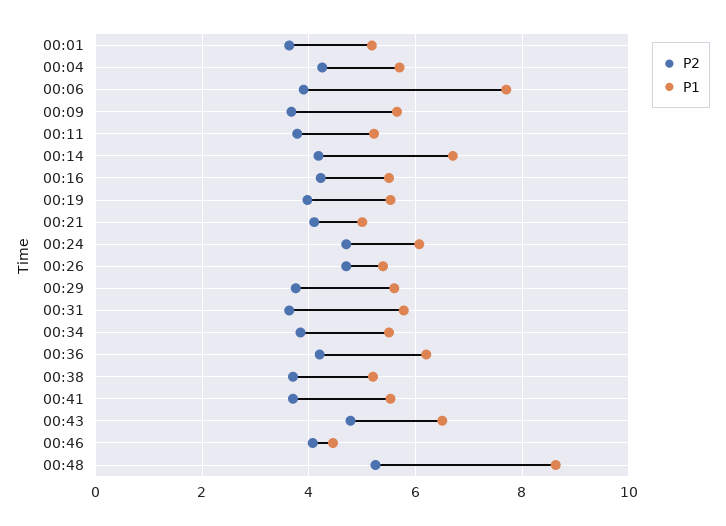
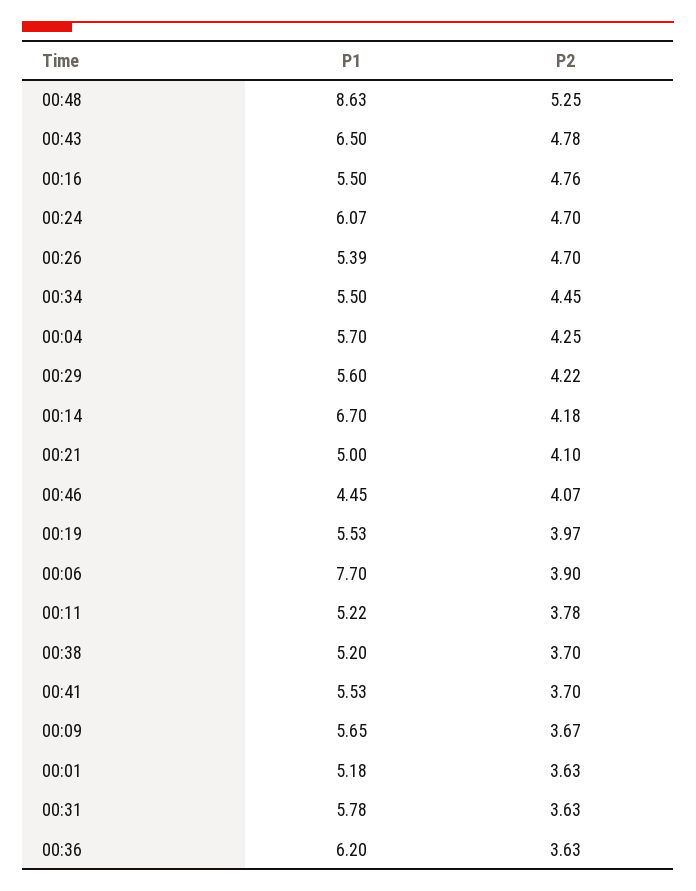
P2, 00:16: 4.2 -> 4.76
P2, 00:29: 3.8 -> 4.22
P2, 00:34: 3.8 -> 4.45
P2, 00:36: 4.2 -> 3.63

